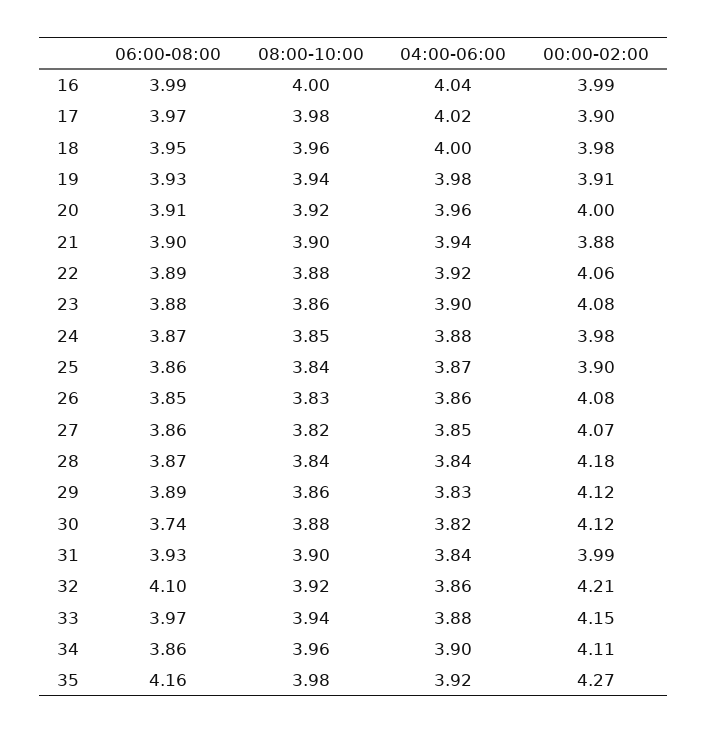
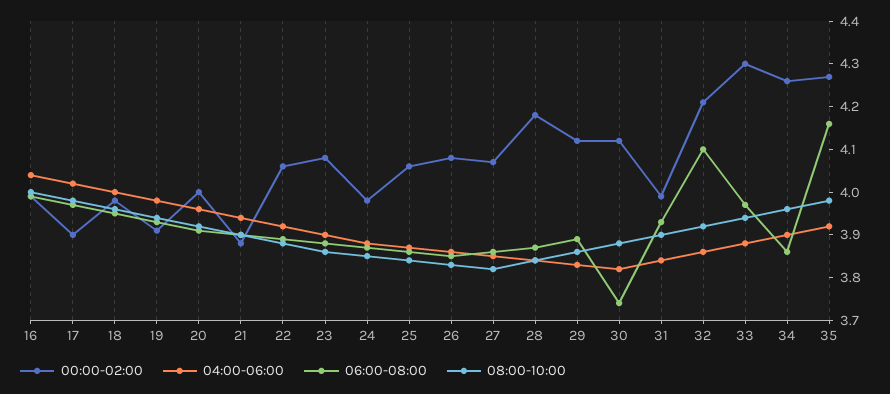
00:00-02:00, 25: 3.9 -> 4.05
00:00-02:00, 33: 4.15 -> 4.3
00:00-02:00, 34: 4.11 -> 4.25

